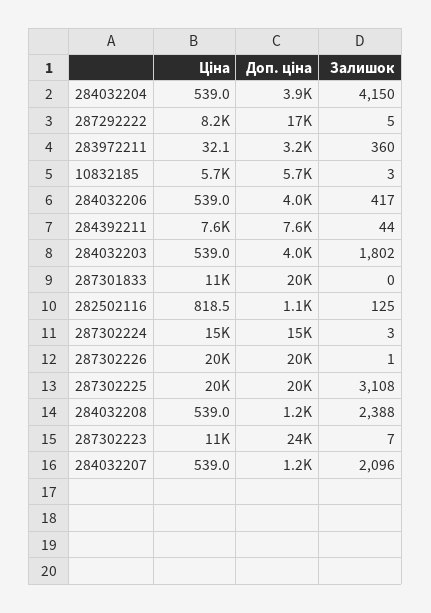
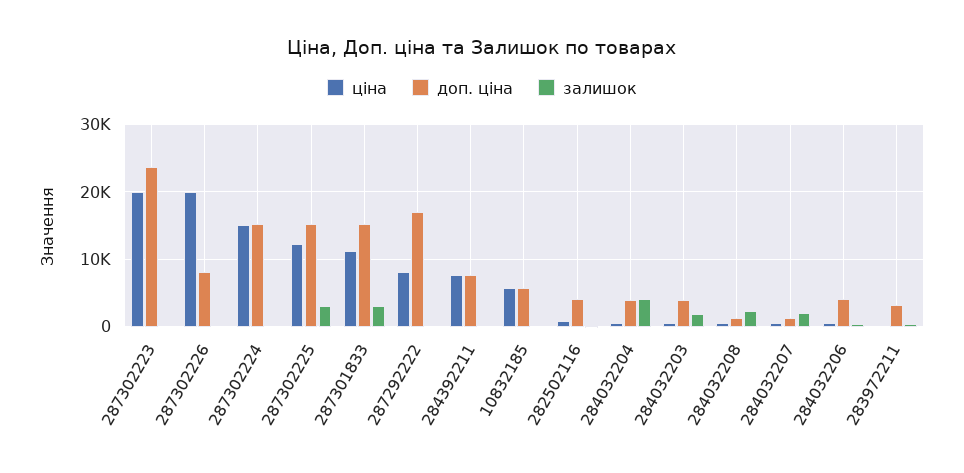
Доп. ціна, 287301833: 20000 -> 15000
Залишок, 287301833: 0 -> 3000
Доп. ціна, 282502116: 1100 -> 4000
Доп. ціна, 287302226: 20000 -> 8000
Ціна, 287302225: 20000 -> 12000
Доп. ціна, 287302225: 20000 -> 15000
Ціна, 287302223: 11000 -> 20000

